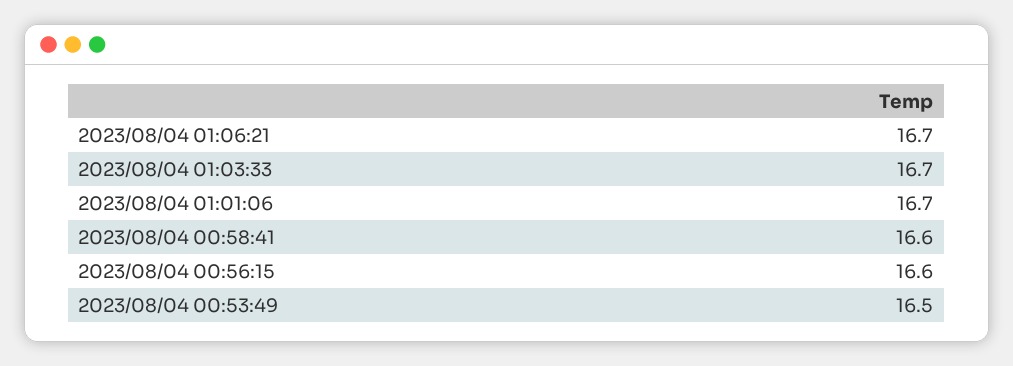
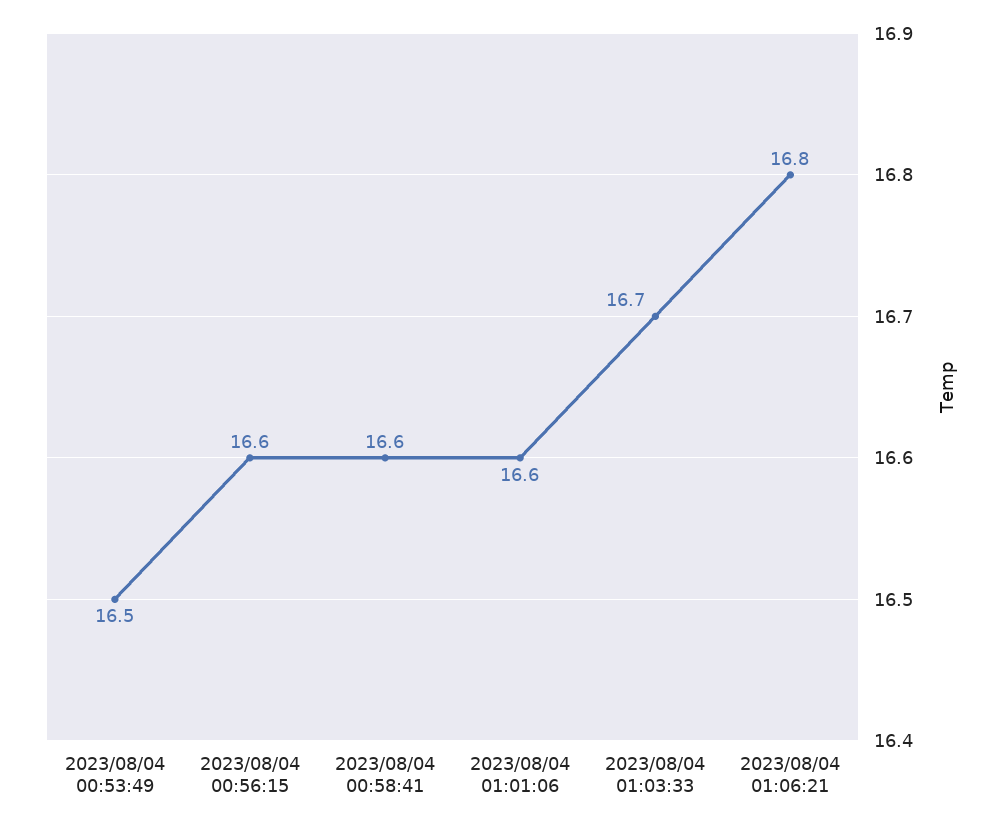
2023/08/04 01:06:21: 16.7 -> 16.8
2023/08/04 01:01:06: 16.7 -> 16.6

